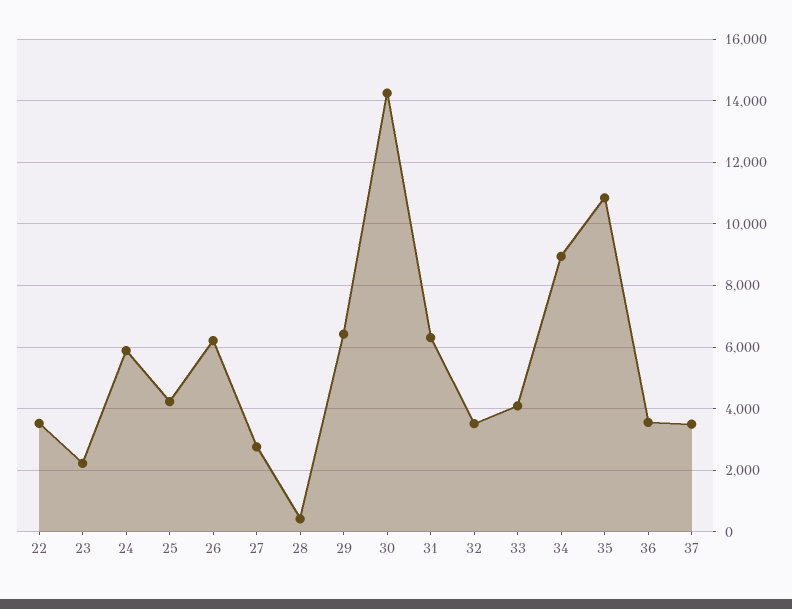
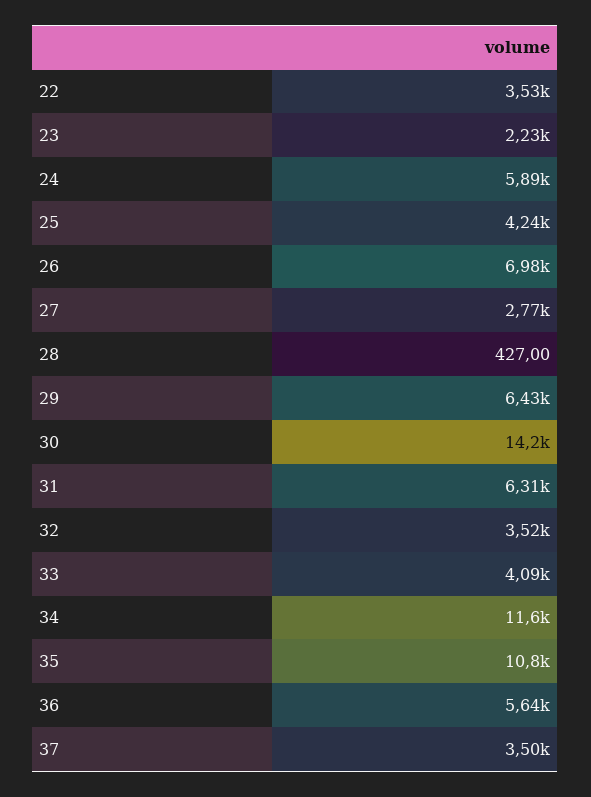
26: 6200 -> 6980
34: 9000 -> 11600
36: 3600 -> 5640

